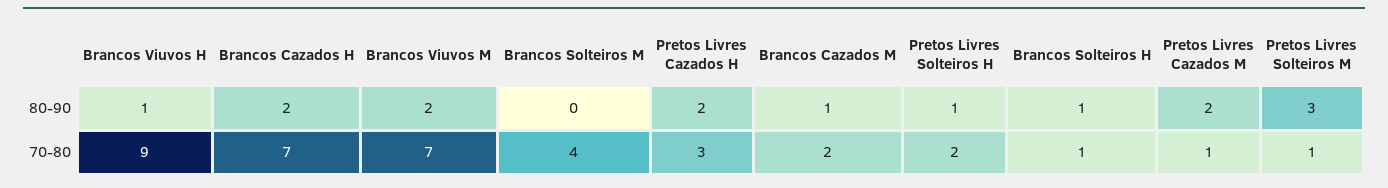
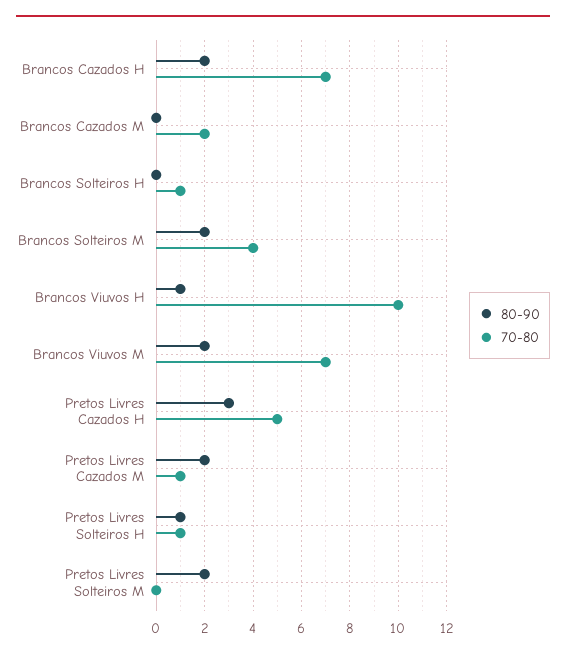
80-90, Brancos Solteiros M: 0 -> 2
80-90, Pretos Livres Cazados H: 2 -> 3
80-90, Brancos Cazados M: 1 -> 0
80-90, Brancos Solteiros H: 1 -> 0
80-90, Pretos Livres Solteiros M: 3 -> 2
70-80, Brancos Viuvos H: 9 -> 10
70-80, Pretos Livres Cazados H: 3 -> 5
70-80, Pretos Livres Solteiros H: 2 -> 1
70-80, Pretos Livres Solteiros M: 1 -> 0

